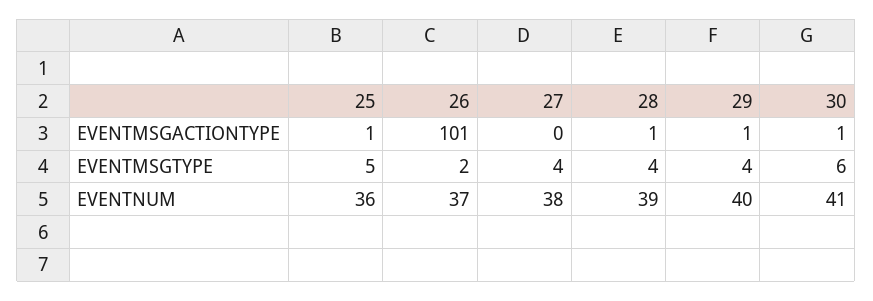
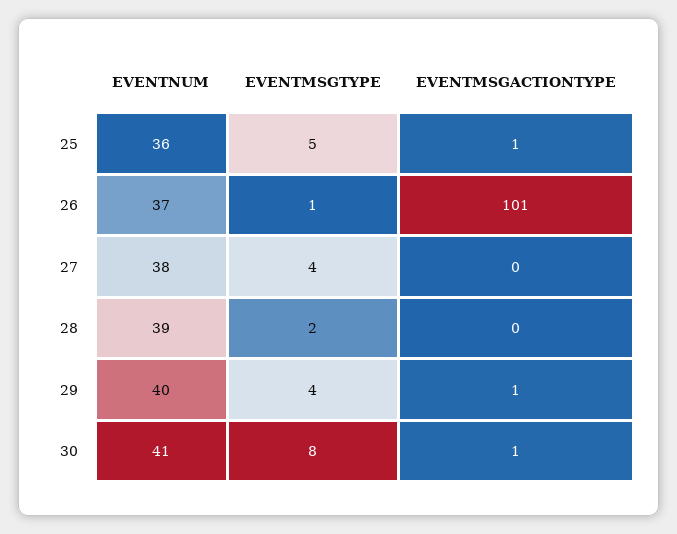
28, EVENTMSGACTIONTYPE: 1 -> 0
26, EVENTMSGTYPE: 2 -> 1
28, EVENTMSGTYPE: 4 -> 2
30, EVENTMSGTYPE: 6 -> 8

